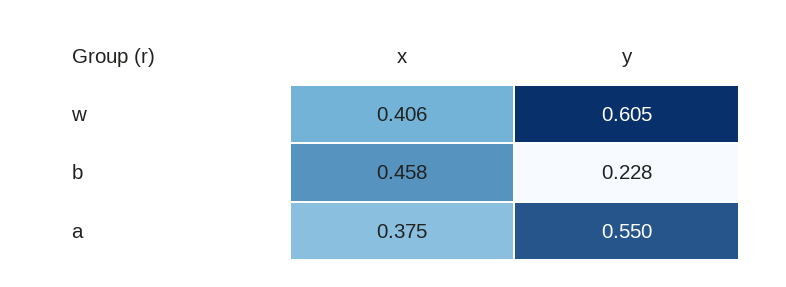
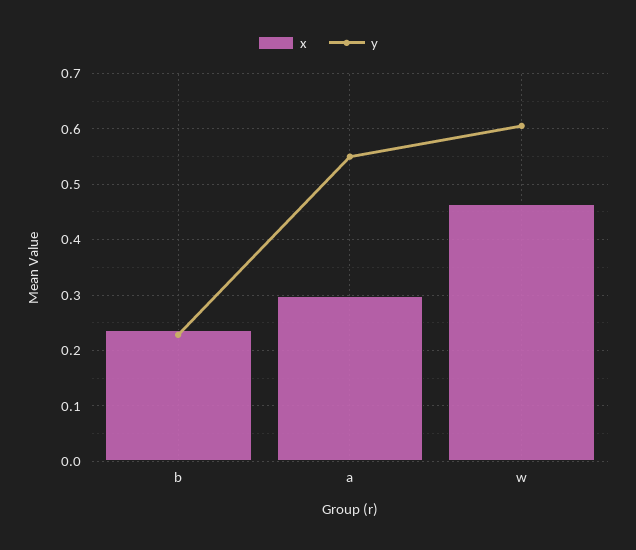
x, w: 0.406 -> 0.46
x, b: 0.458 -> 0.24
x, a: 0.375 -> 0.3

